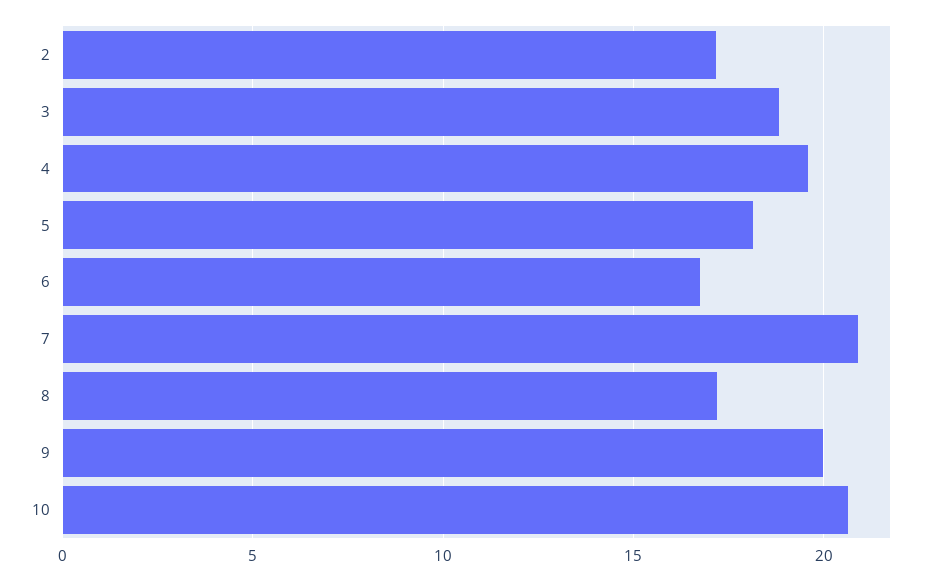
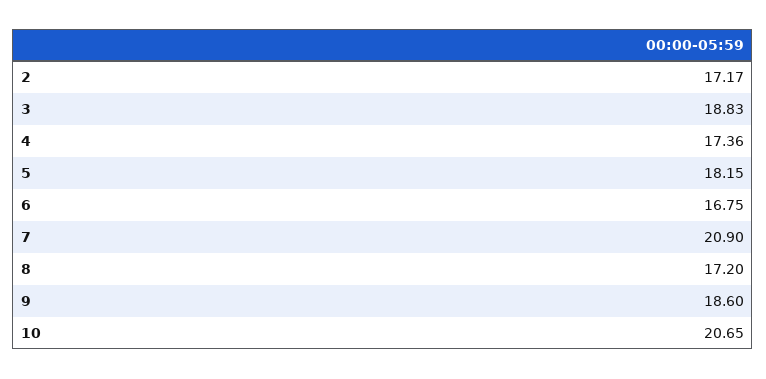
4: 19.5 -> 17.36
9: 20 -> 18.6

